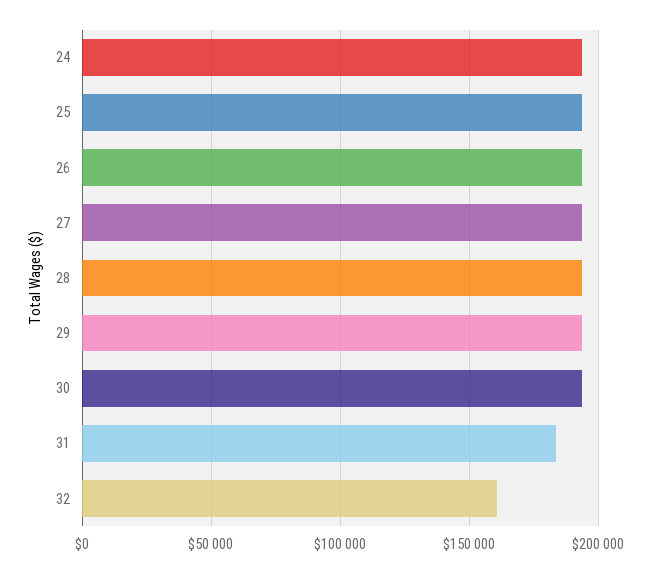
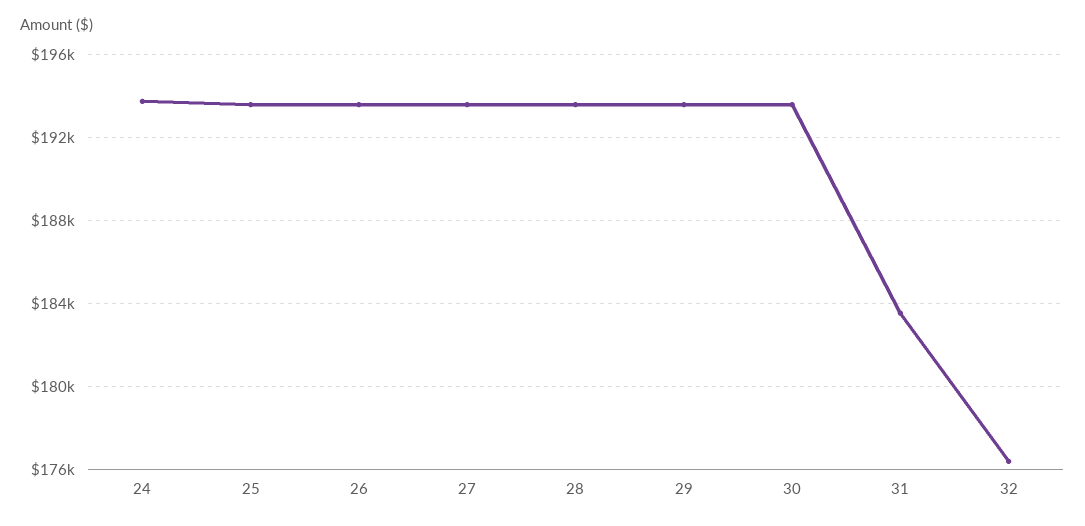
32: 160000 -> 176500

